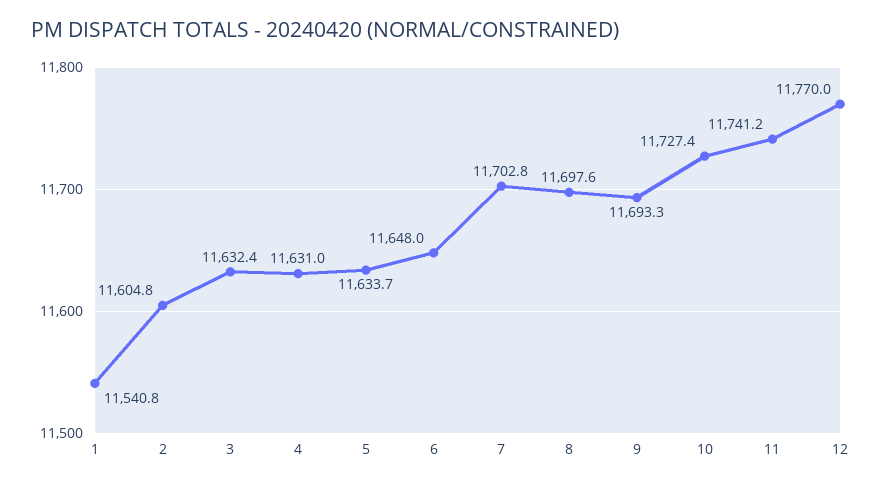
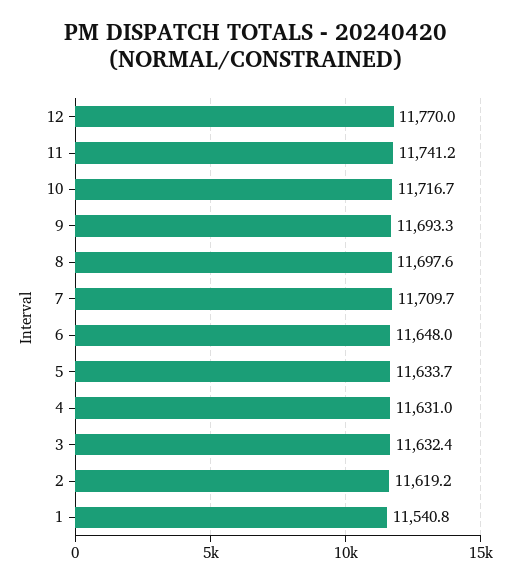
2: 11604.8 -> 11619.2
7: 11702.8 -> 11709.7
10: 11727.4 -> 11716.7

